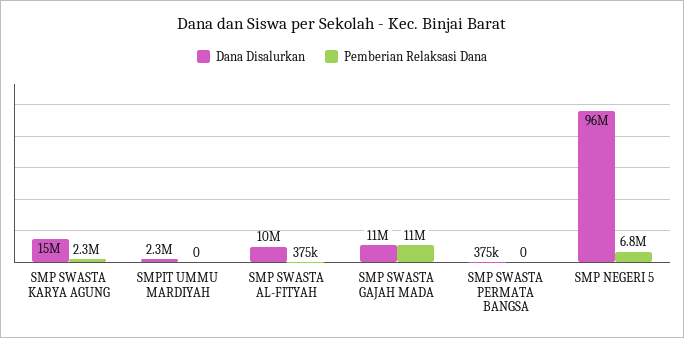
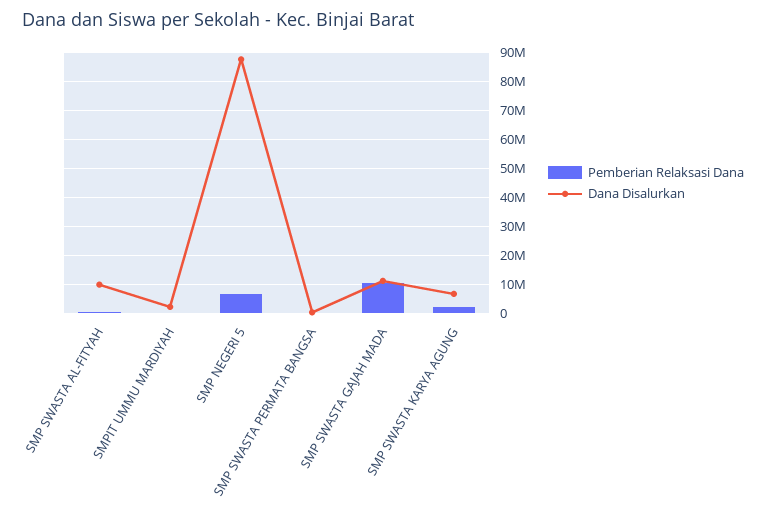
Dana Disalurkan, SMP SWASTA KARYA AGUNG: 15000000 -> 7500000
Dana Disalurkan, SMP NEGERI 5: 96000000 -> 87500000

